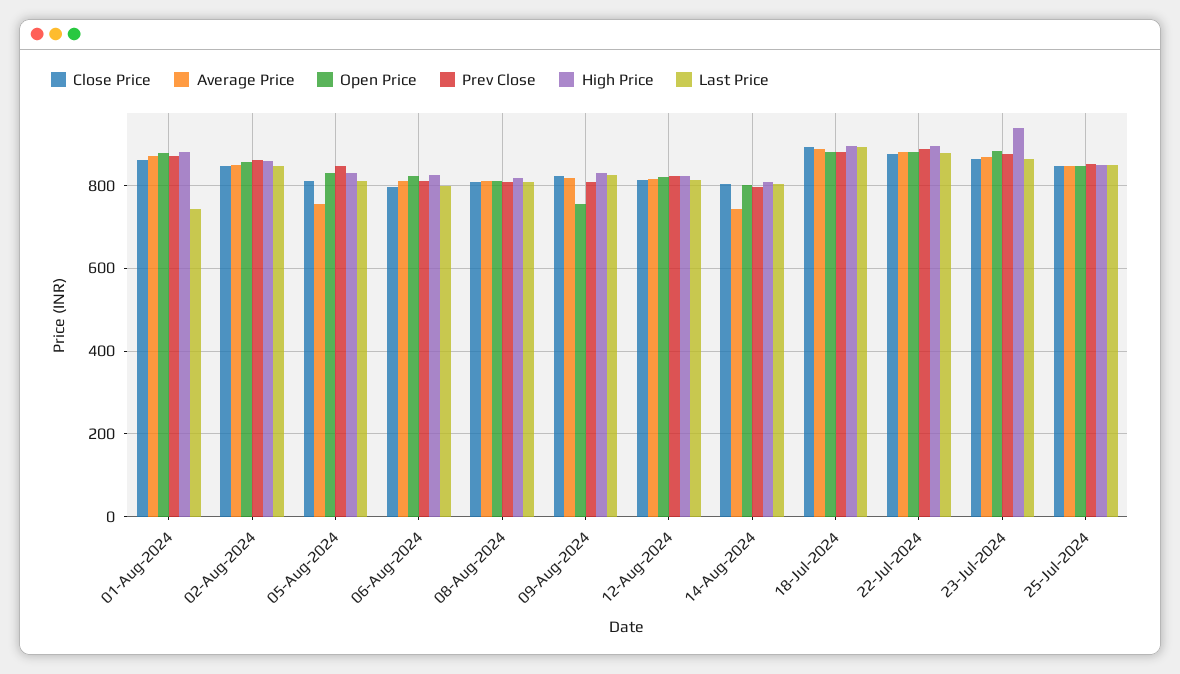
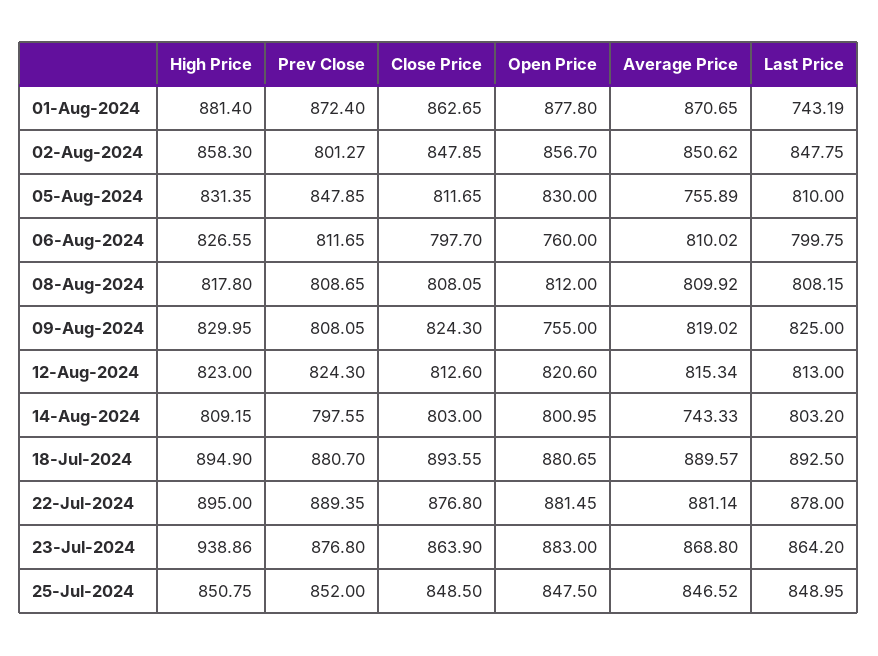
Prev Close, 02-Aug-2024: 860 -> 801.27
Open Price, 06-Aug-2024: 820 -> 760

